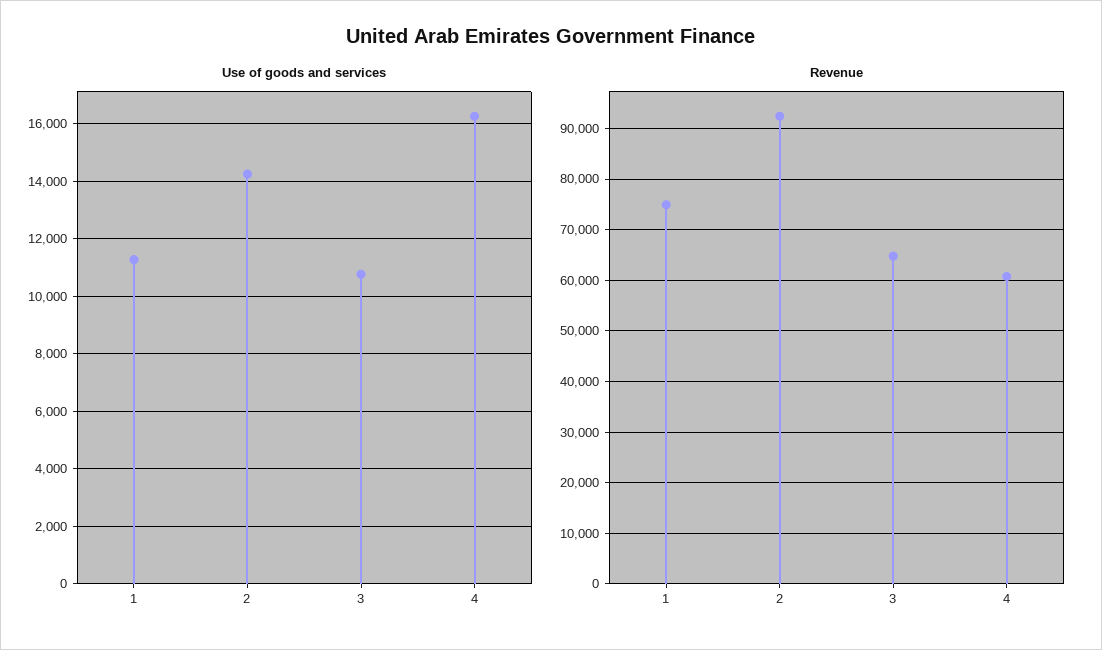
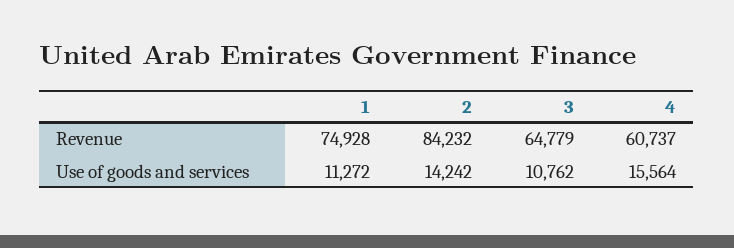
Use of goods and services, 4: 16250 -> 15564
Revenue, 2: 92000 -> 84232

